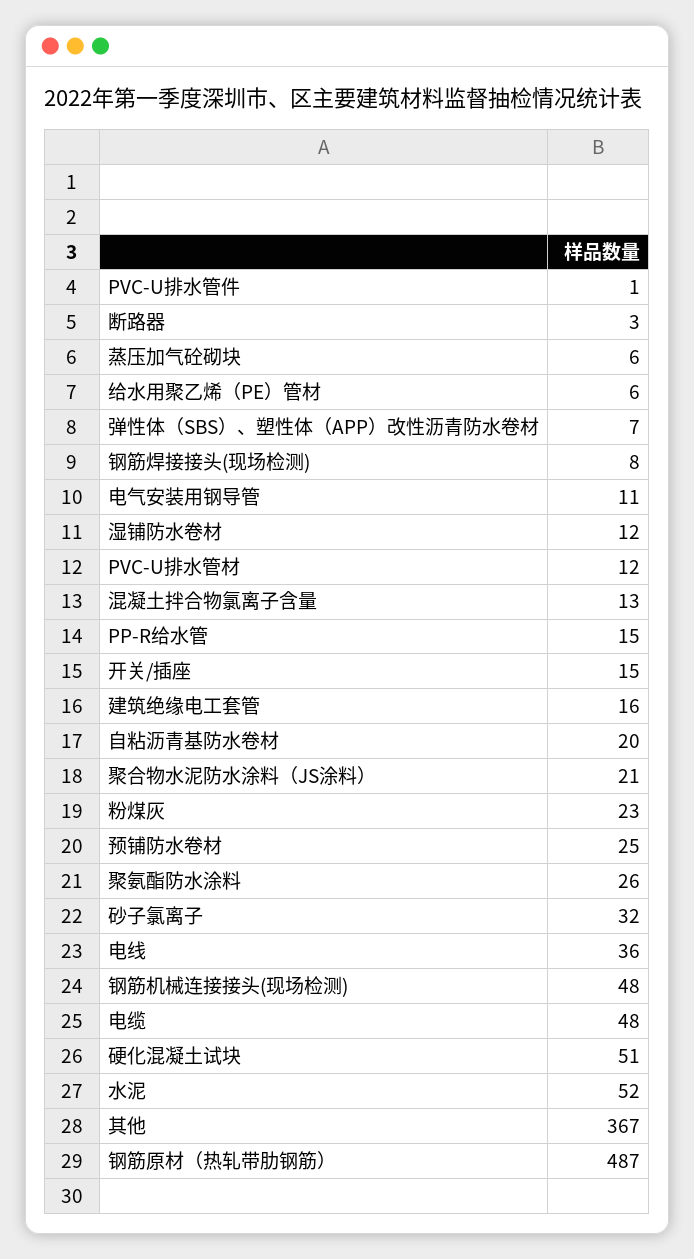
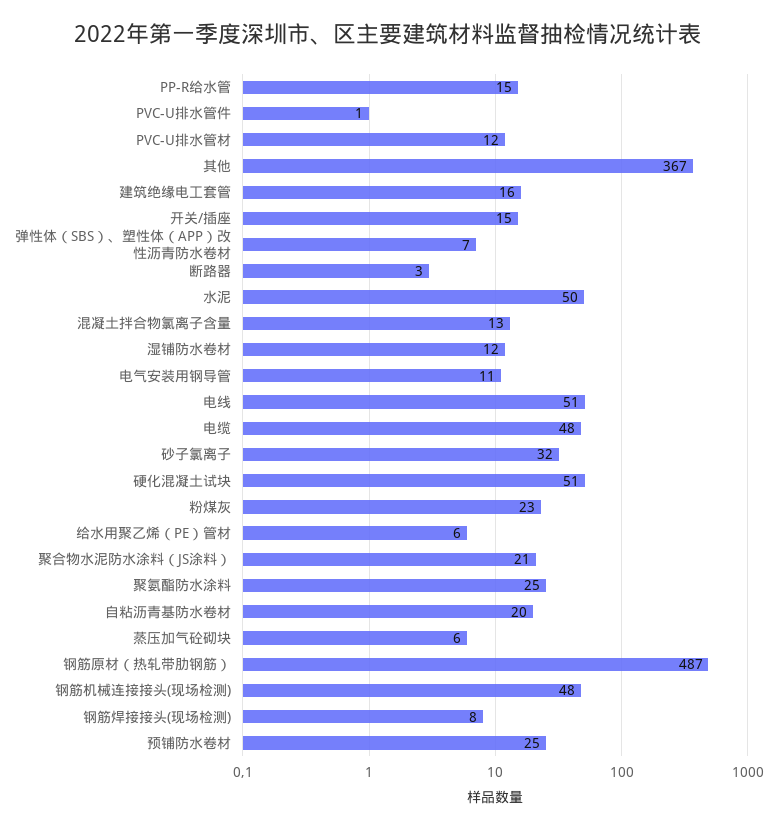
聚氨酯防水涂料: 26 -> 25
电线: 36 -> 51
水泥: 52 -> 50

